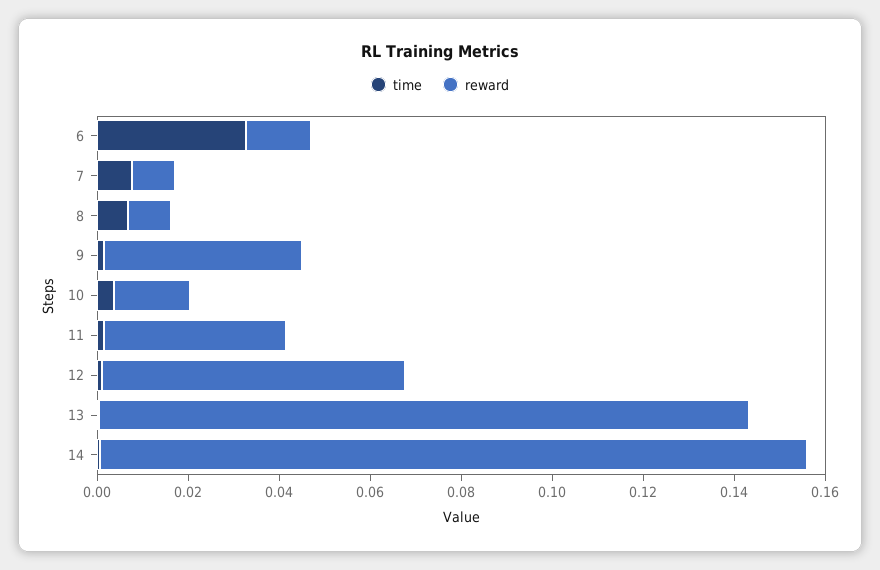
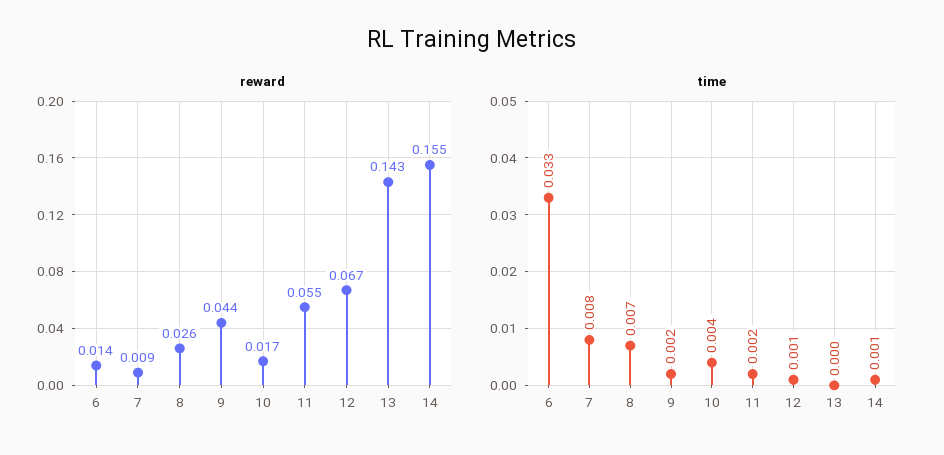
reward, 8: 0.01 -> 0.026
reward, 11: 0.04 -> 0.055

